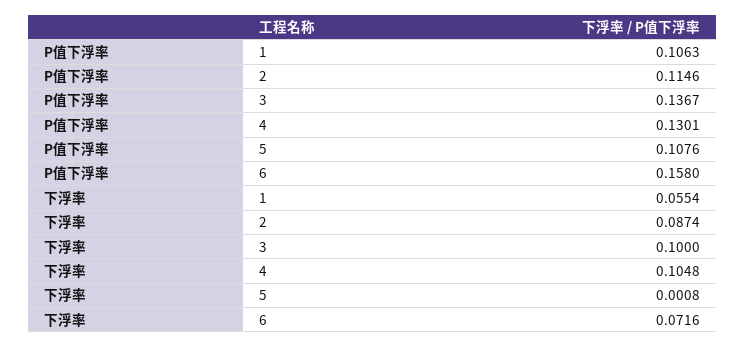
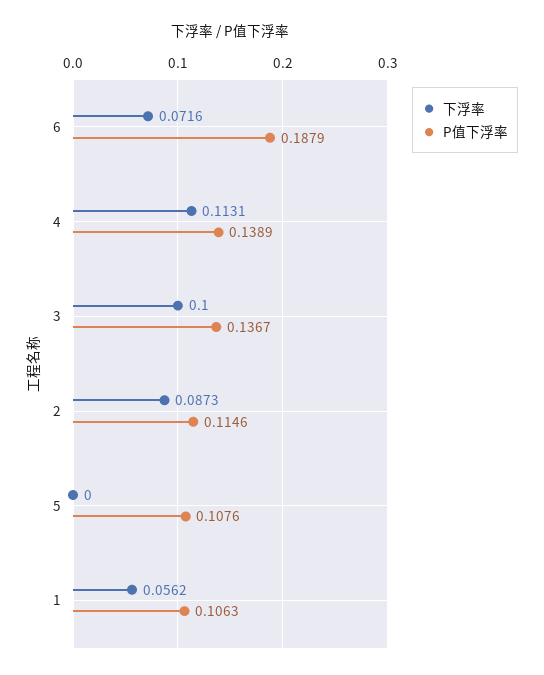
P值下浮率, 4: 0.1301 -> 0.1389
P值下浮率, 6: 0.158 -> 0.1879
下浮率, 1: 0.0554 -> 0.0562
下浮率, 2: 0.0874 -> 0.0873
下浮率, 4: 0.1048 -> 0.1131
下浮率, 5: 0.0008 -> 0

